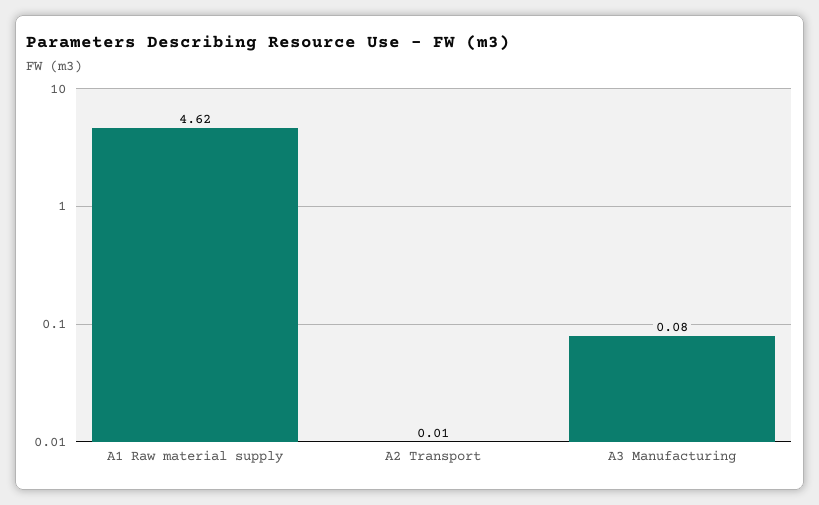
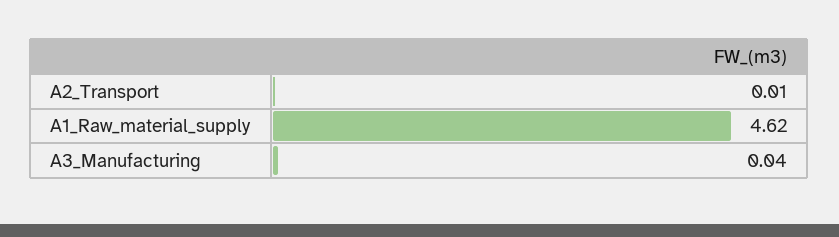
A3 Manufacturing: 0.08 -> 0.04

